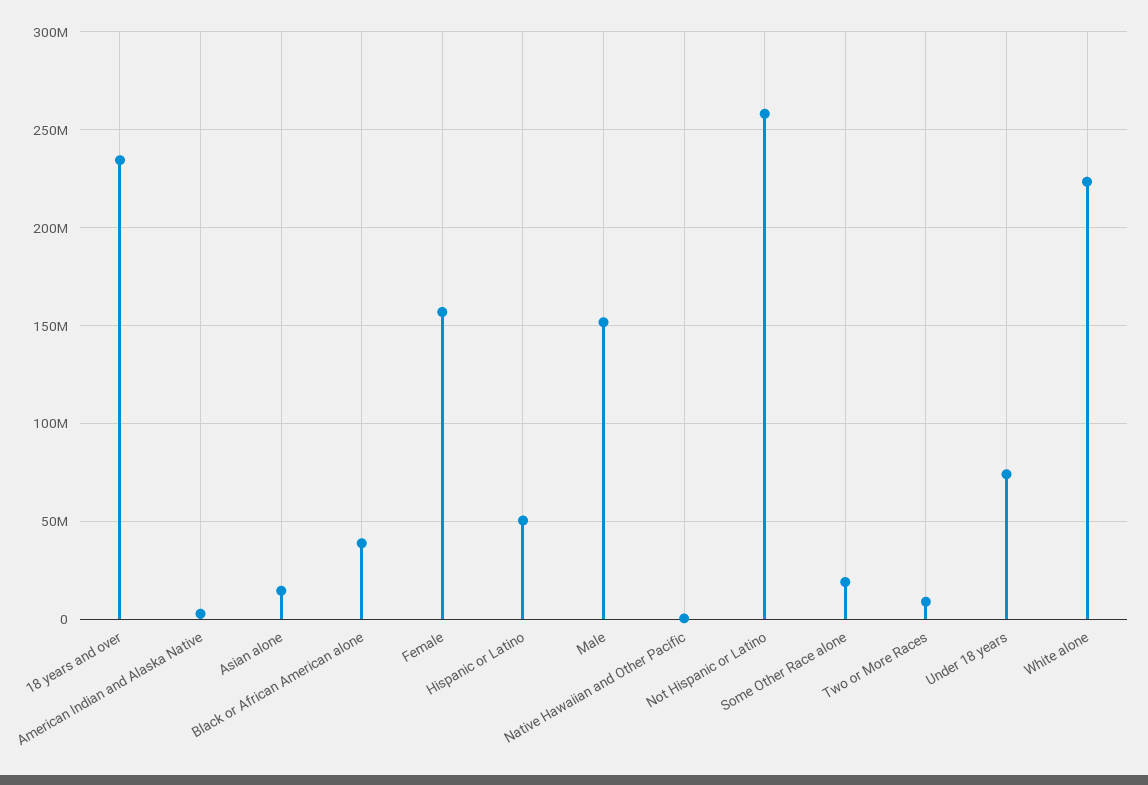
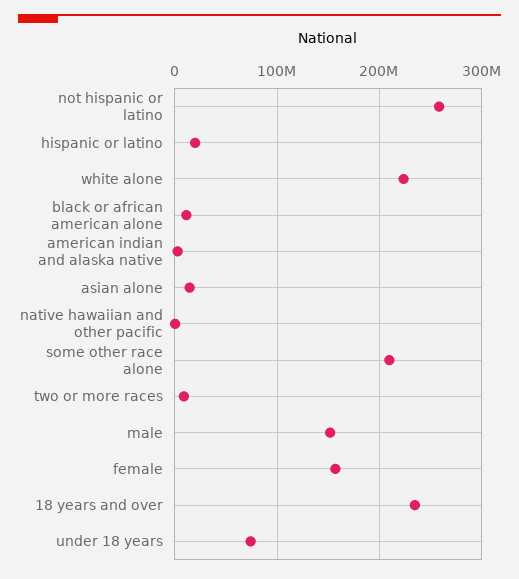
Black or African American alone: 40000000 -> 10000000
Hispanic or Latino: 50000000 -> 20000000
Some Other Race alone: 20000000 -> 210000000

